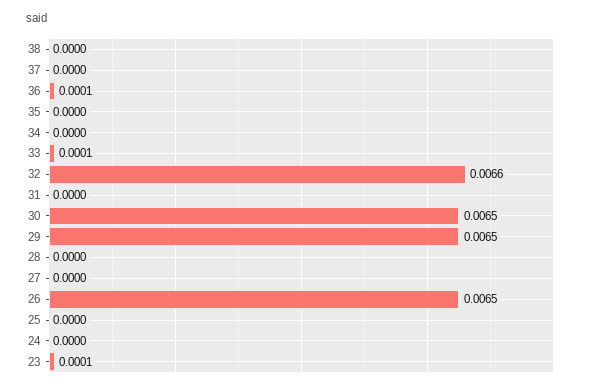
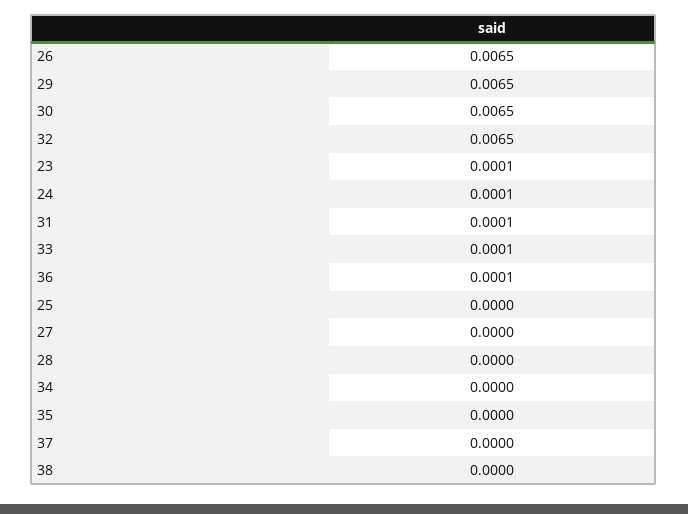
32: 0.0066 -> 0.0065
31: 0 -> 0.0001
24: 0 -> 0.0001

